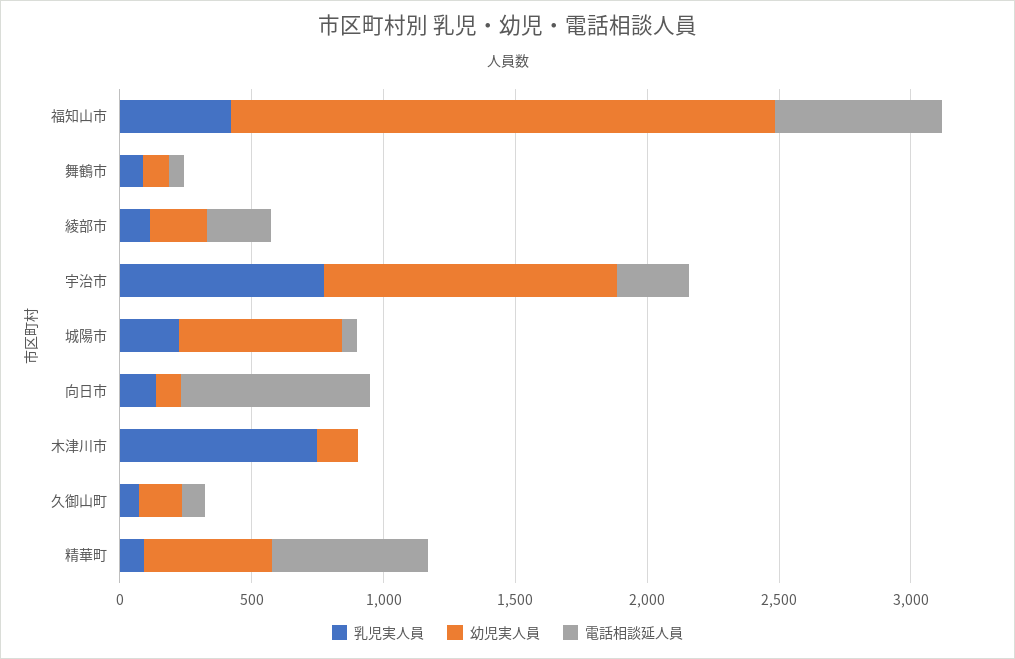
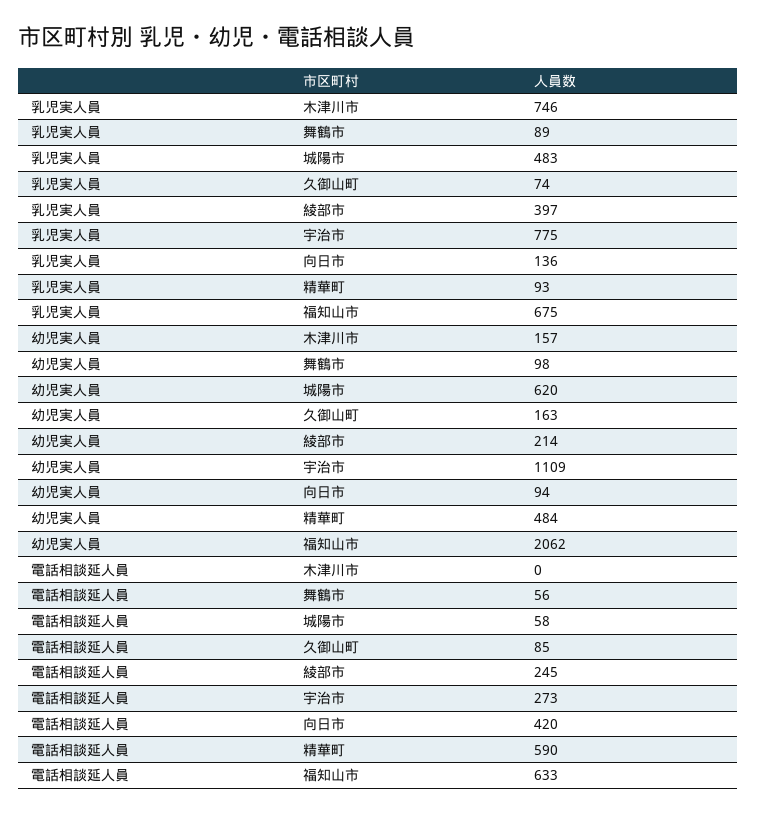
乳児実人員, 福知山市: 400 -> 675
乳児実人員, 綾部市: 100 -> 397
乳児実人員, 城陽市: 200 -> 483
電話相談延人員, 向日市: 700 -> 420

